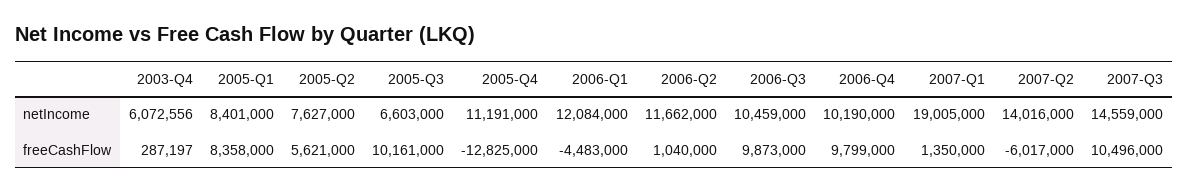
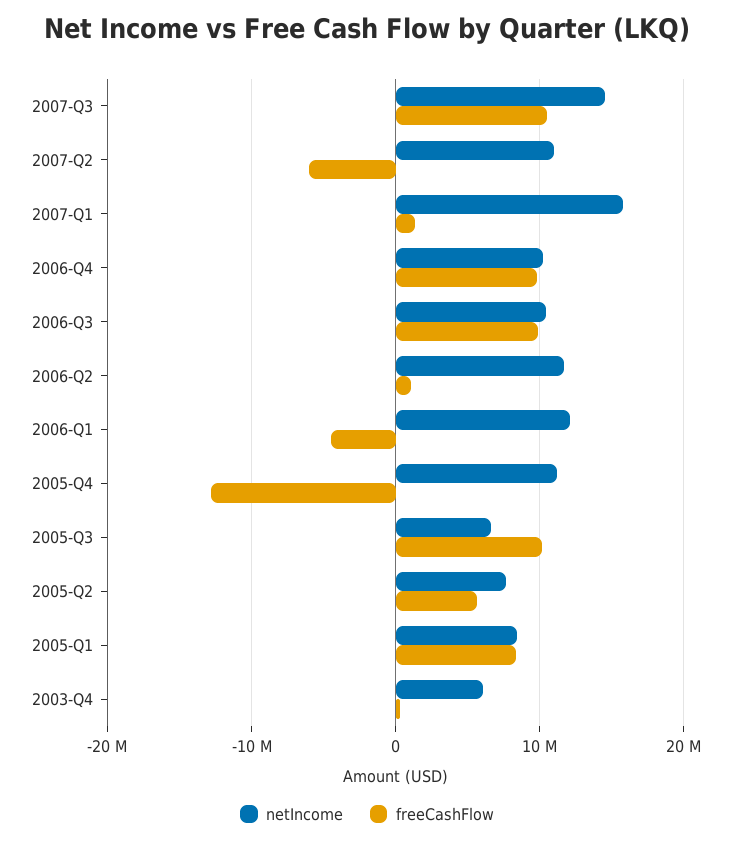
netIncome, 2007-Q1: 19005000 -> 16000000
netIncome, 2007-Q2: 14016000 -> 11000000

